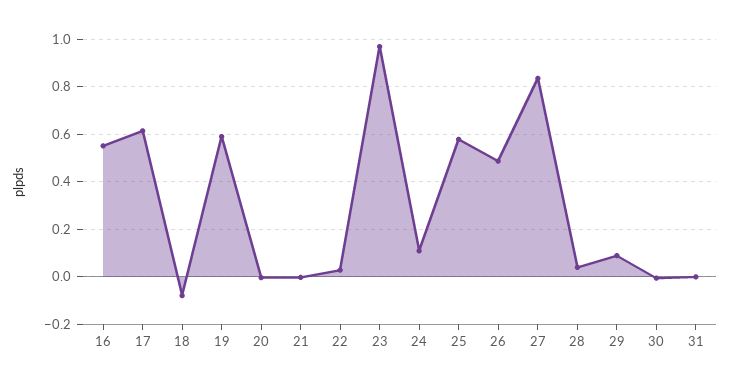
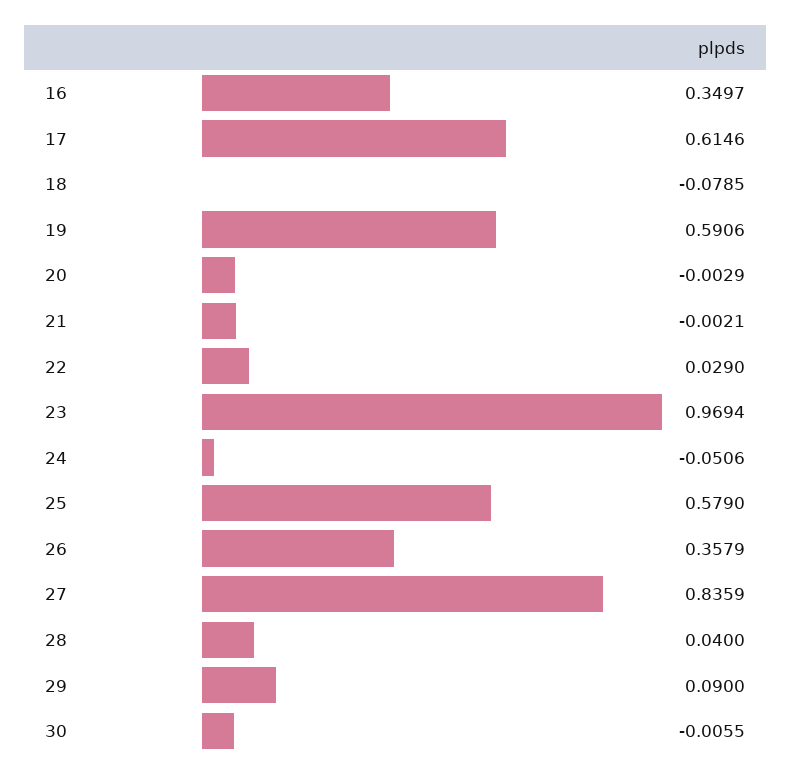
16: 0.55 -> 0.3497
24: 0.1 -> -0.0506
26: 0.5 -> 0.3579
31: 0 -> none

